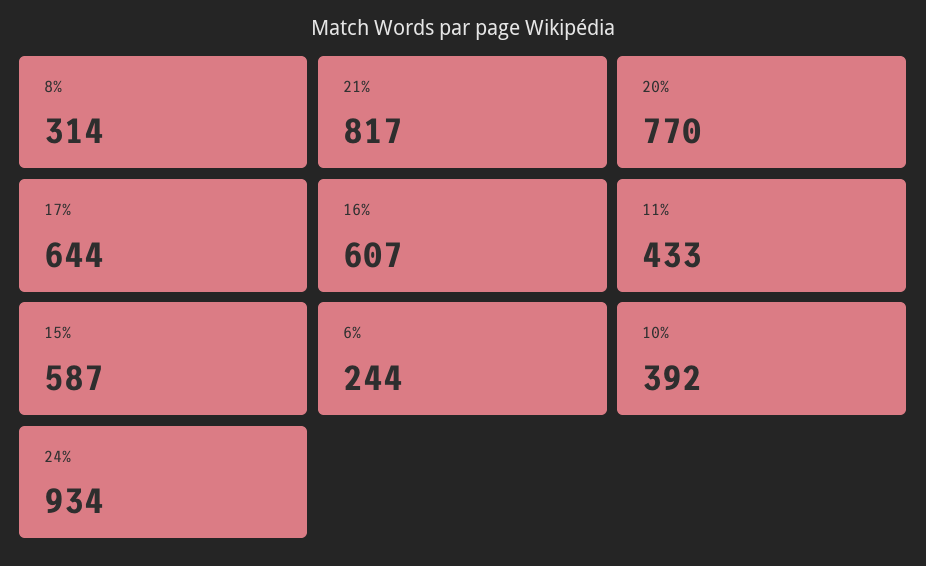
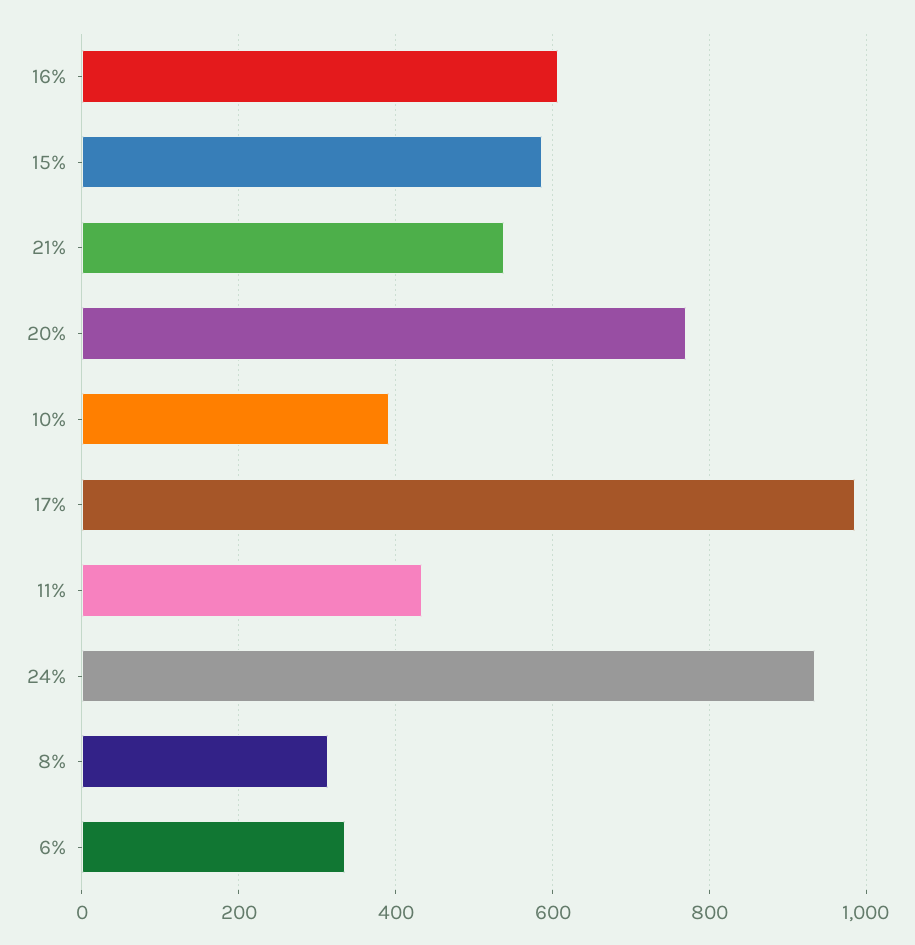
21%: 817 -> 540
17%: 644 -> 980
6%: 244 -> 340

